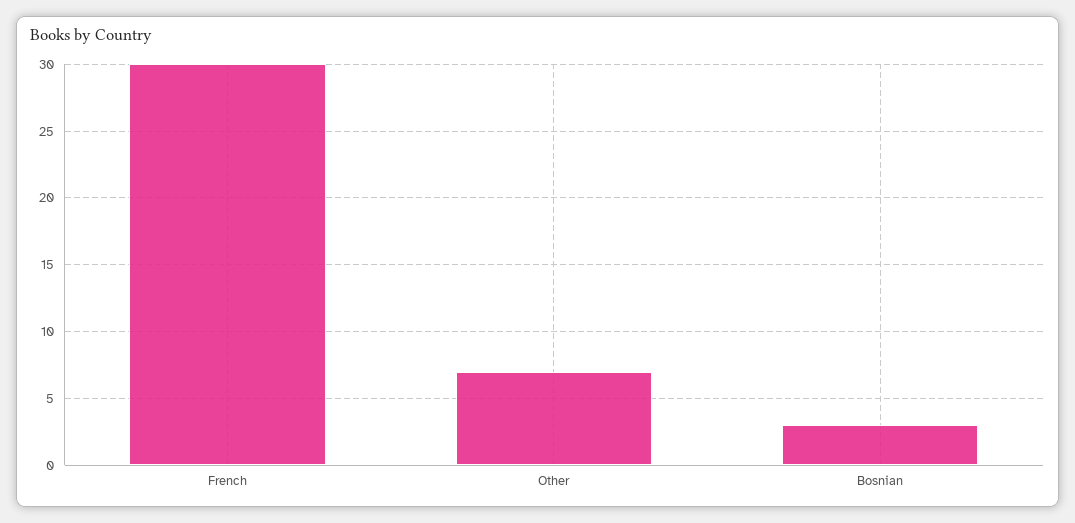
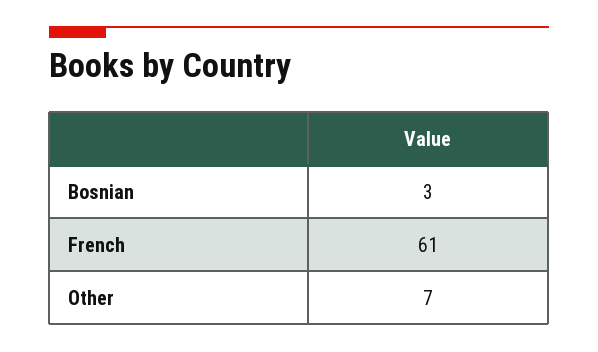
French: 30 -> 61

